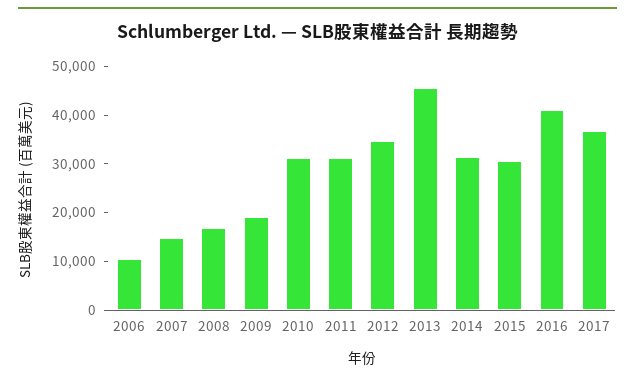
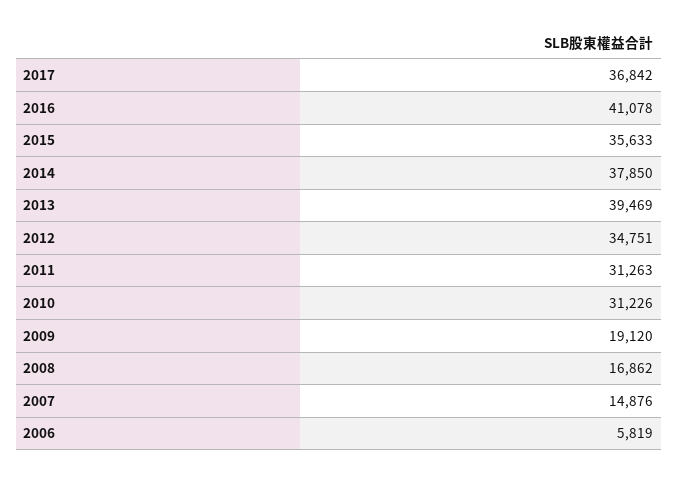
2006: 10000 -> 5819
2013: 46000 -> 39469
2014: 32000 -> 37850
2015: 30000 -> 35633

